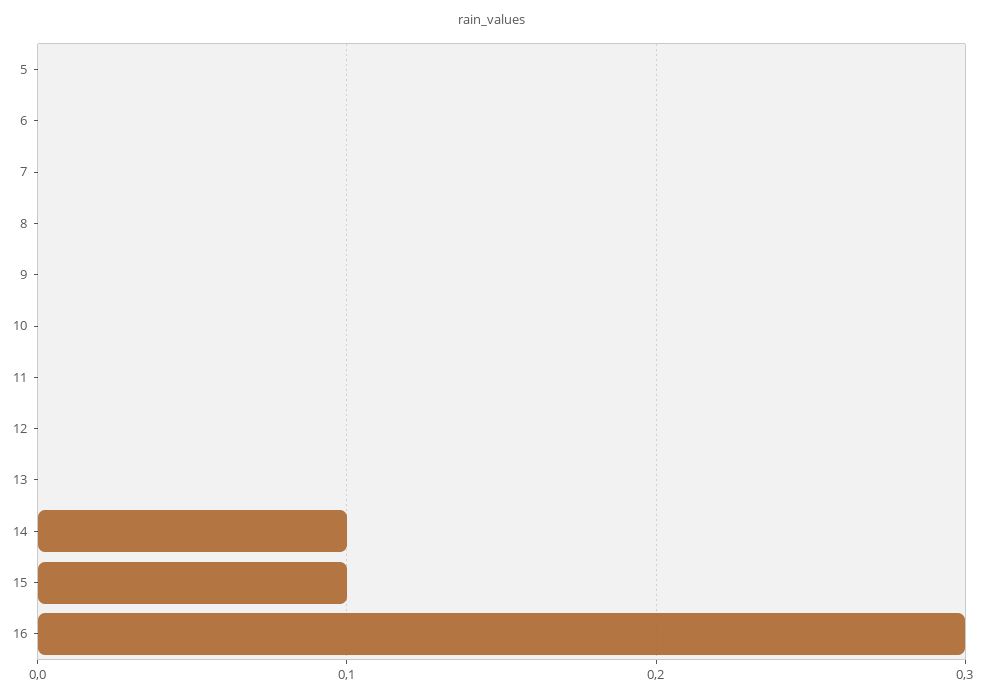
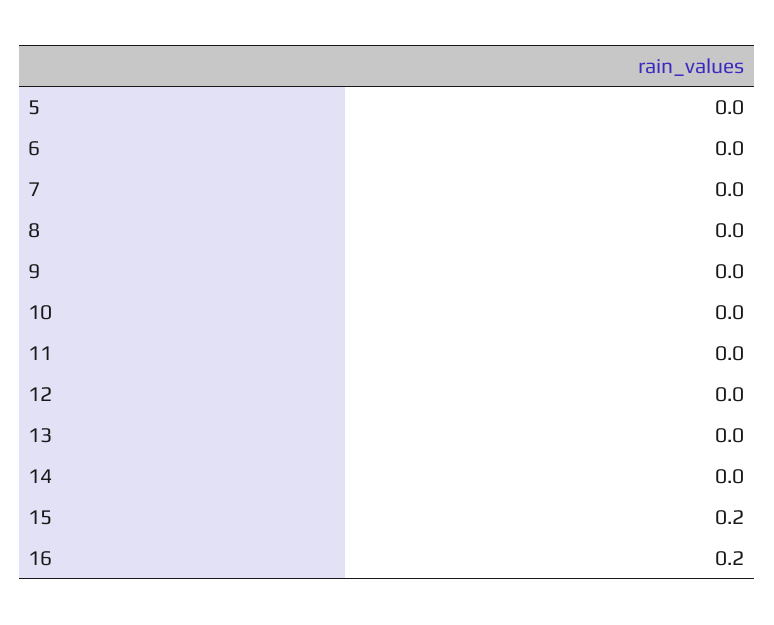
14: 0.1 -> 0
15: 0.1 -> 0.2
16: 0.3 -> 0.2

